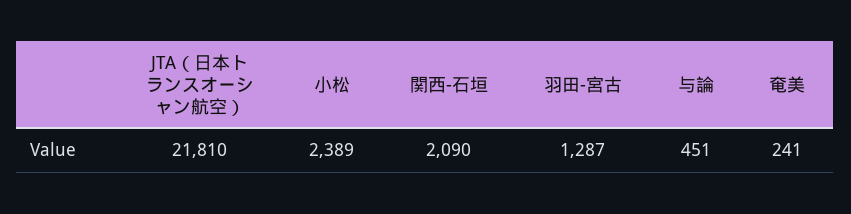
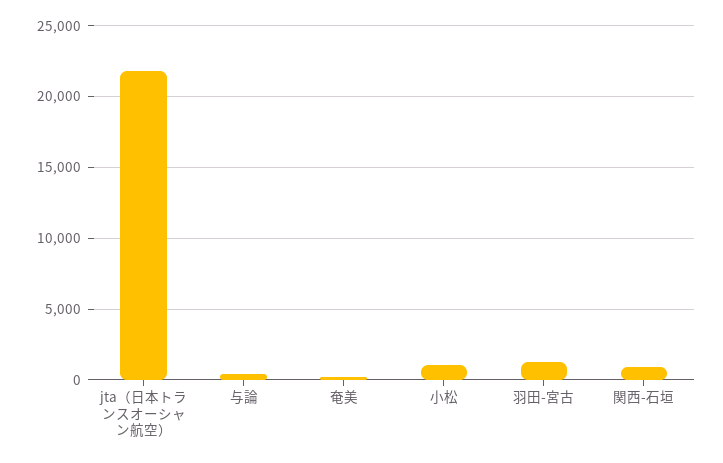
小松: 2389 -> 1000
関西-石垣: 2090 -> 1000

